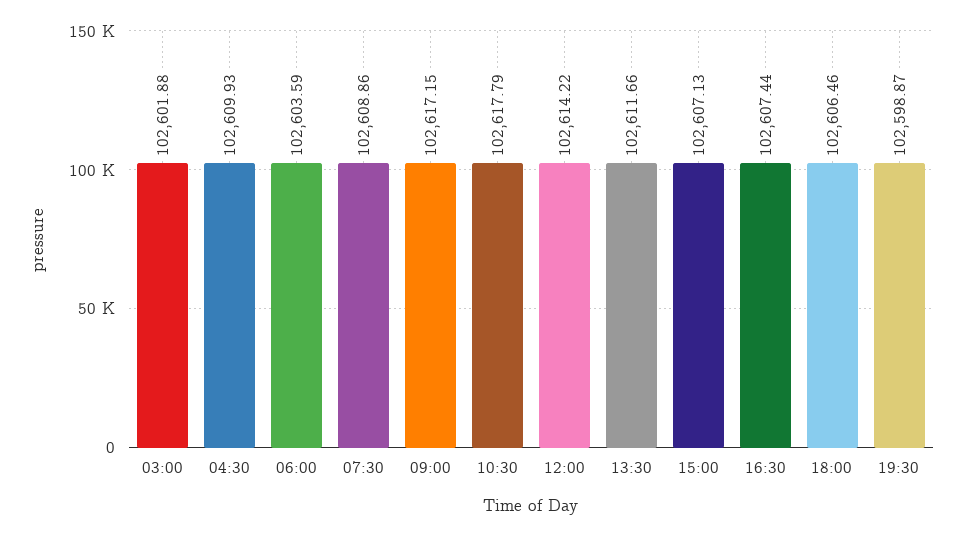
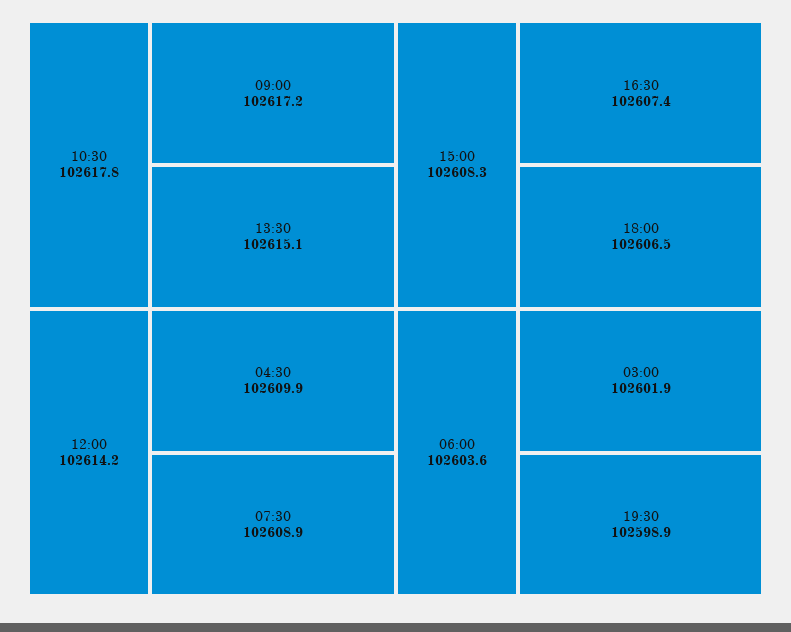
13:30: 102611.66 -> 102615.1
15:00: 102607.13 -> 102608.3

